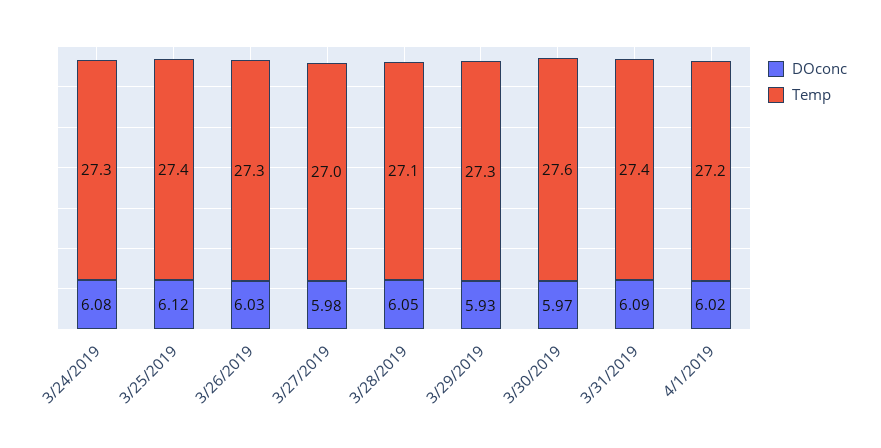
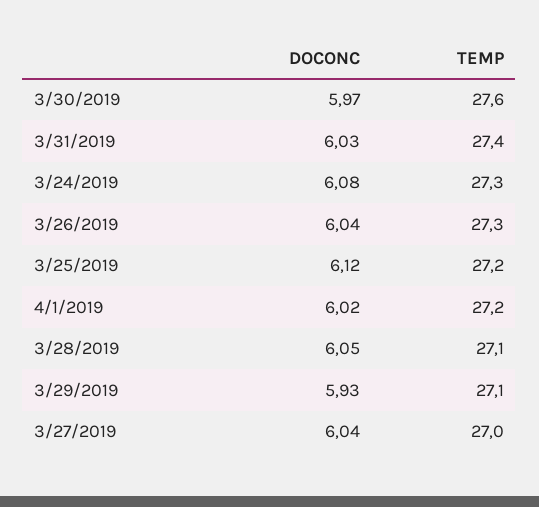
Temp, 3/25/2019: 27.4 -> 27.2
DOconc, 3/26/2019: 6.03 -> 6.04
DOconc, 3/27/2019: 5.98 -> 6.04
Temp, 3/29/2019: 27.3 -> 27.1
DOconc, 3/31/2019: 6.09 -> 6.03

